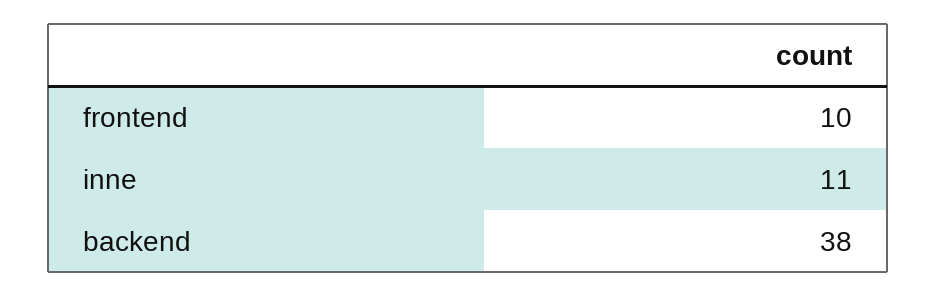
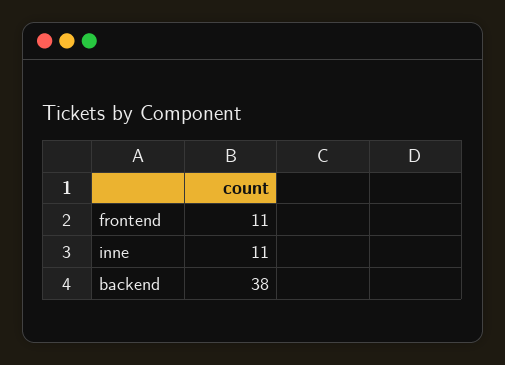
frontend: 10 -> 11

